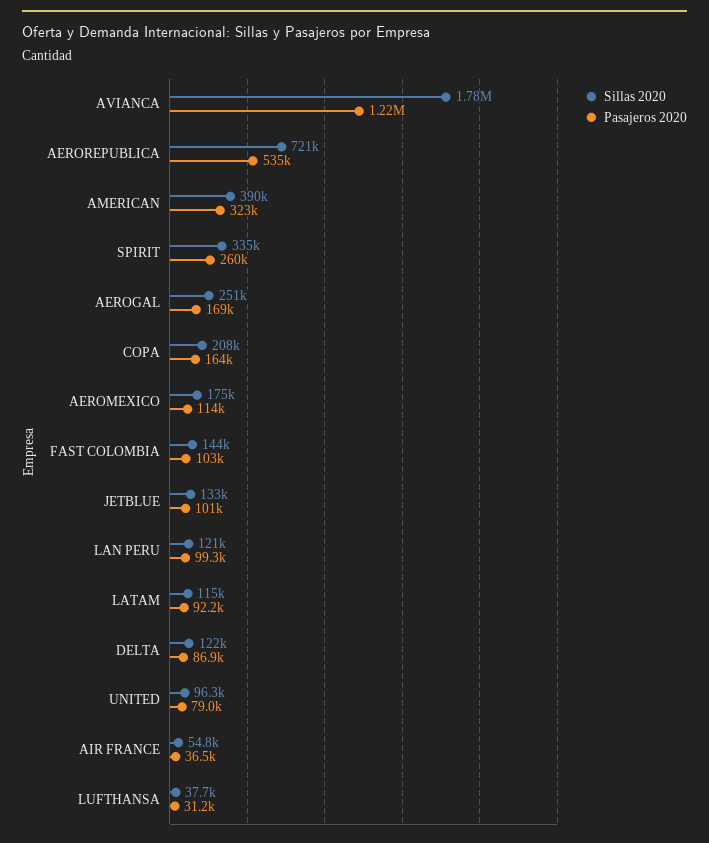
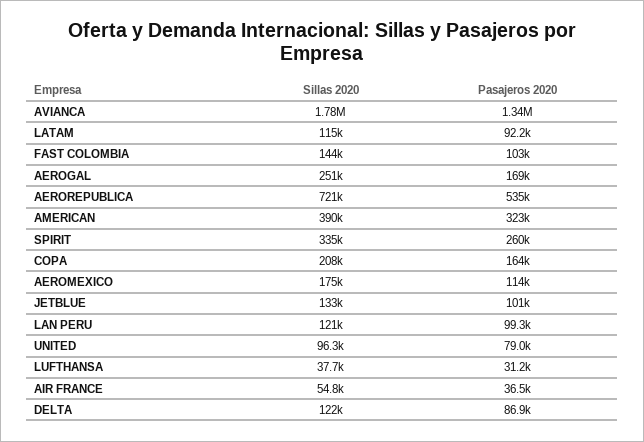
Pasajeros 2020, AVIANCA: 1220000 -> 1340000

